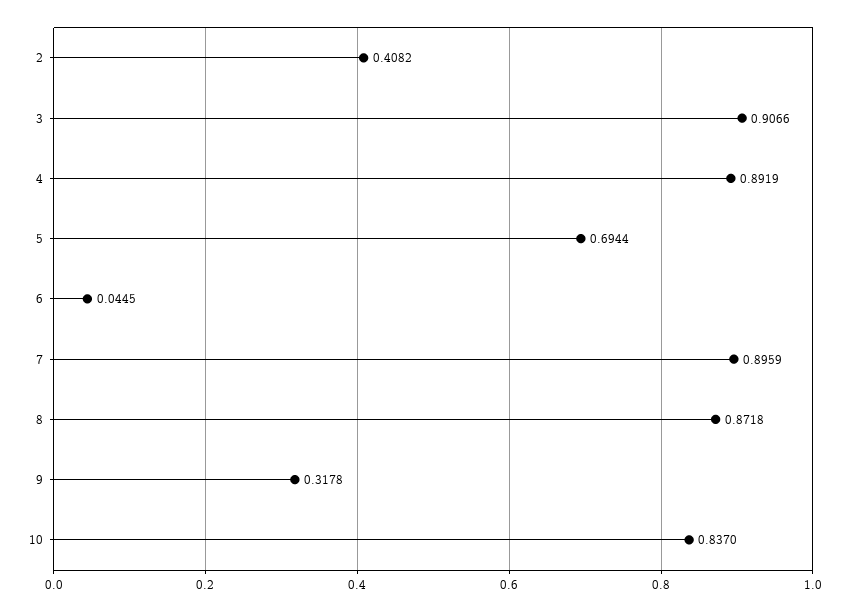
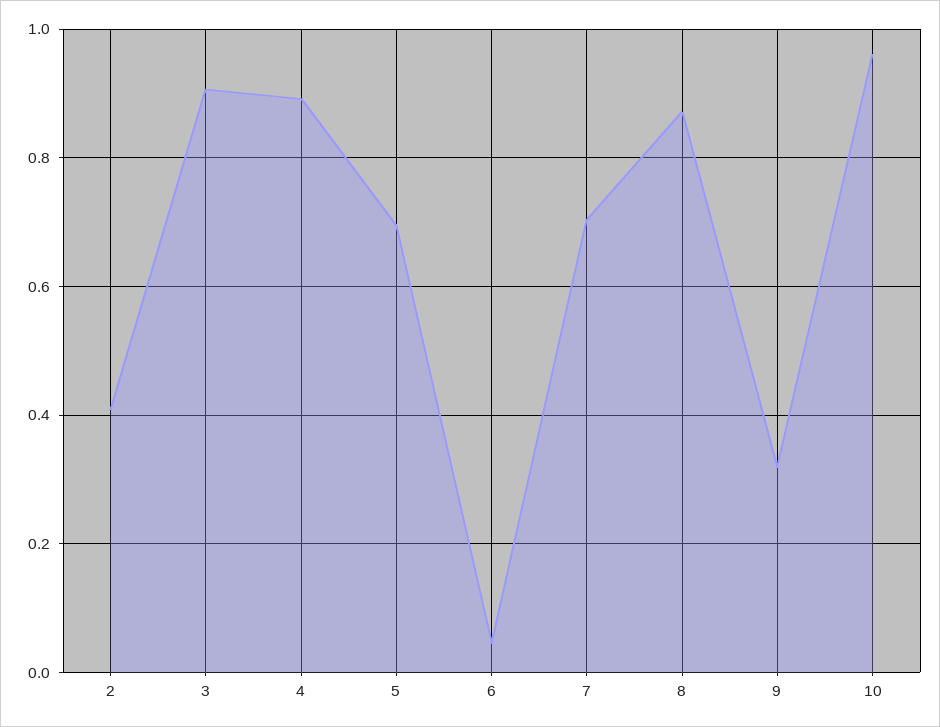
7: 0.8959 -> 0.7
10: 0.837 -> 0.96

